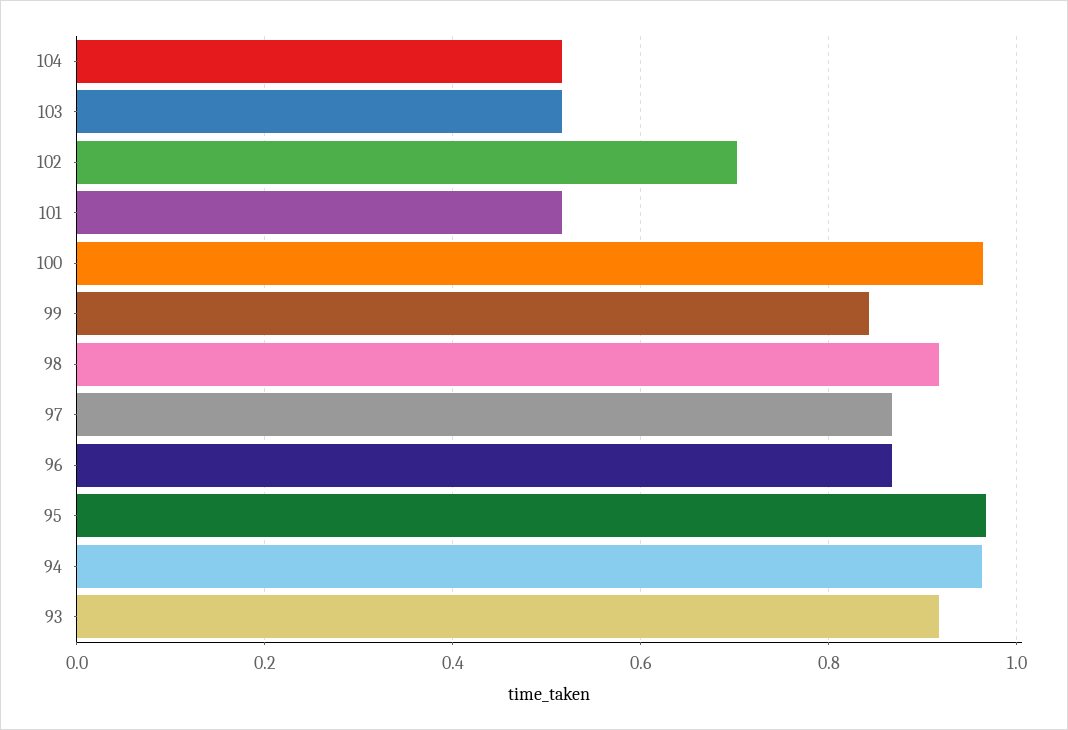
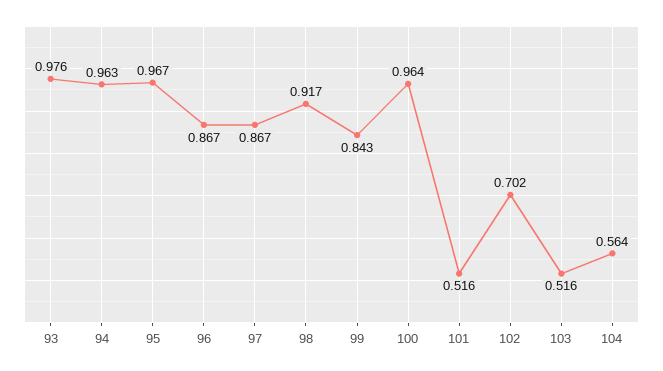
104: 0.52 -> 0.564
93: 0.92 -> 0.976

